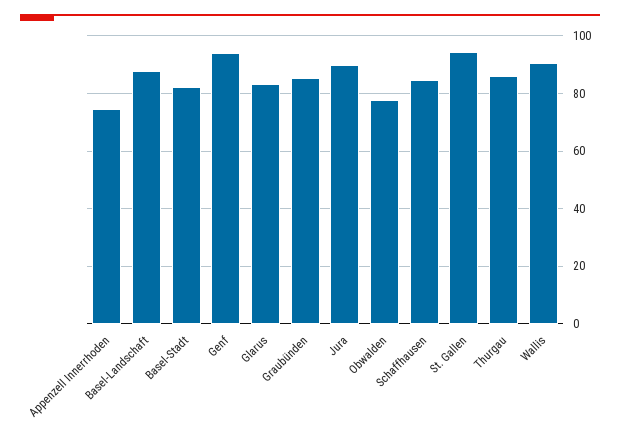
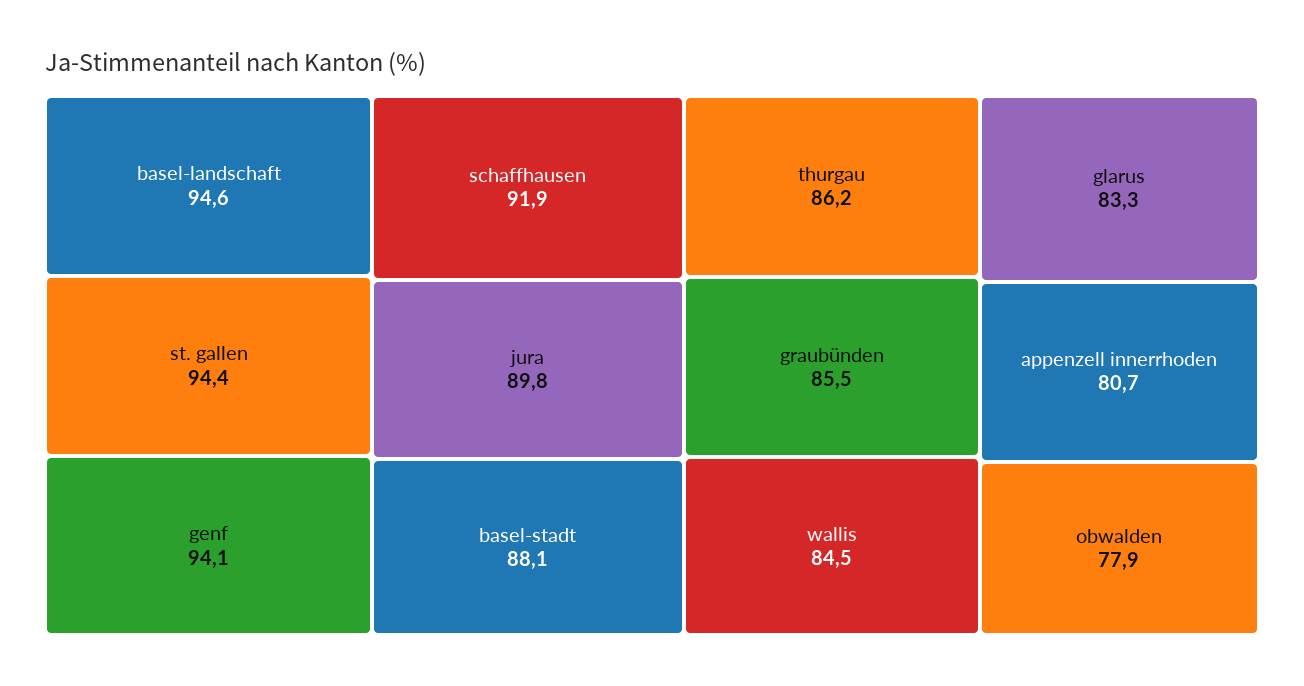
Appenzell Innerrhoden: 75 -> 80.7
Basel-Landschaft: 87.5 -> 94.6
Basel-Stadt: 82.5 -> 88.1
Schaffhausen: 85 -> 91.9
Wallis: 90 -> 84.5

